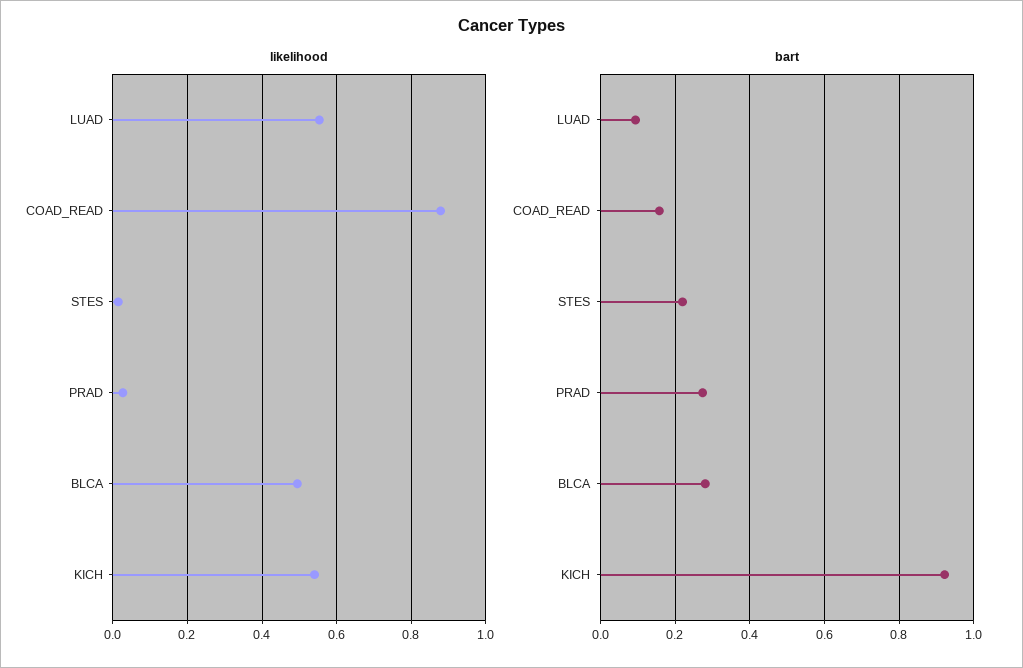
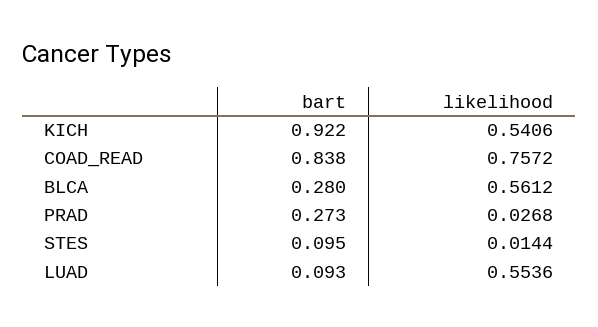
likelihood, COAD_READ: 0.88 -> 0.7572
likelihood, BLCA: 0.5 -> 0.5612
bart, COAD_READ: 0.16 -> 0.838
bart, STES: 0.22 -> 0.095

